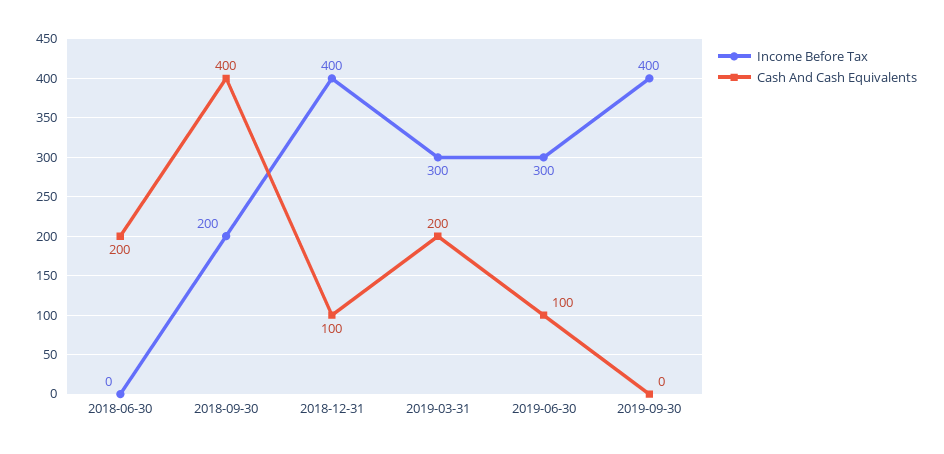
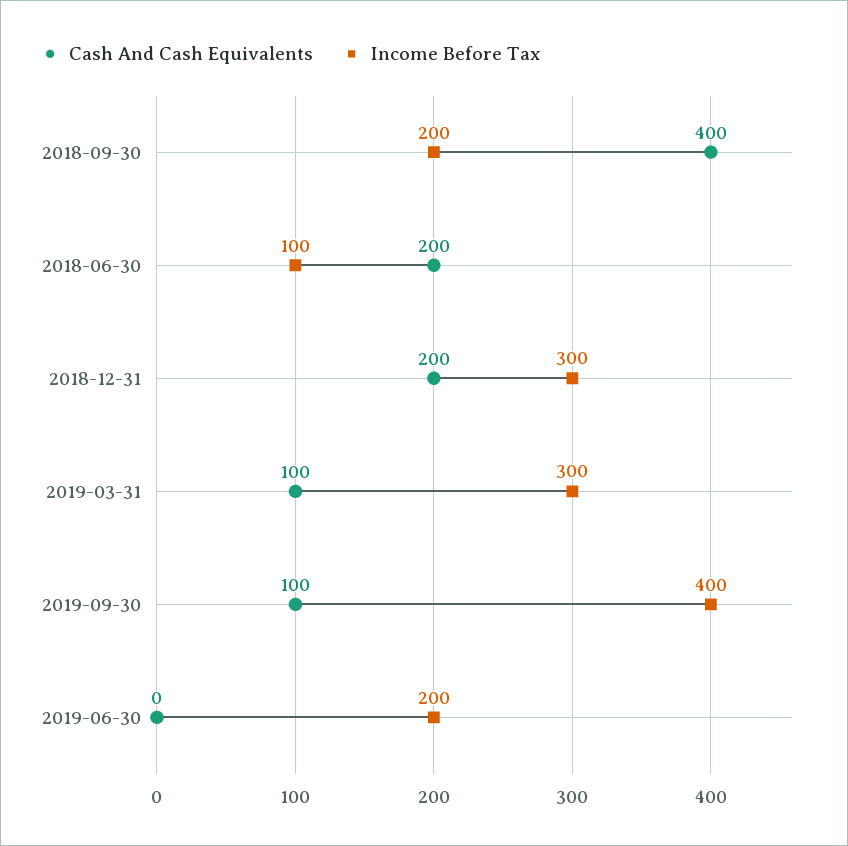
Income Before Tax, 2018-06-30: 0 -> 100
Income Before Tax, 2018-12-31: 400 -> 300
Cash And Cash Equivalents, 2018-12-31: 100 -> 200
Cash And Cash Equivalents, 2019-03-31: 200 -> 100
Income Before Tax, 2019-06-30: 300 -> 200
Cash And Cash Equivalents, 2019-06-30: 100 -> 0
Cash And Cash Equivalents, 2019-09-30: 0 -> 100

